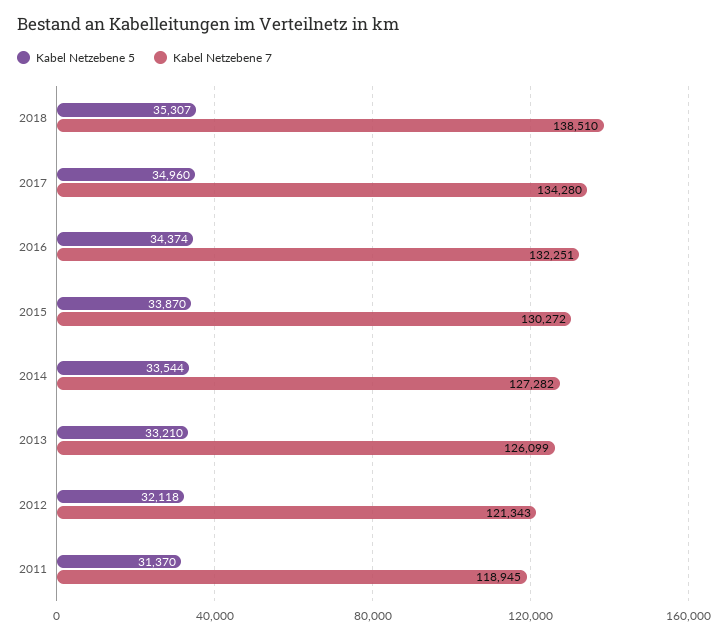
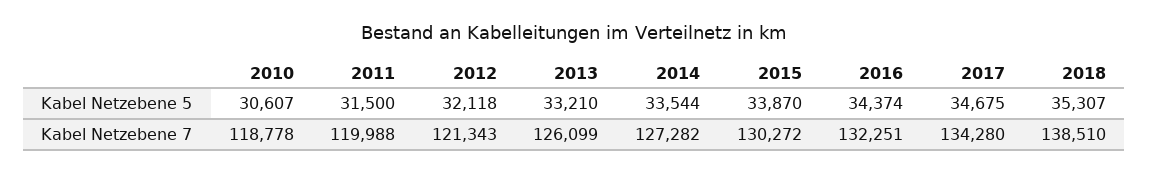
Kabel Netzebene 5, 2017: 34960 -> 34675
Kabel Netzebene 5, 2011: 31370 -> 31500
Kabel Netzebene 7, 2011: 118945 -> 119988
Kabel Netzebene 5, 2010: none -> 30607
Kabel Netzebene 7, 2010: none -> 118778

